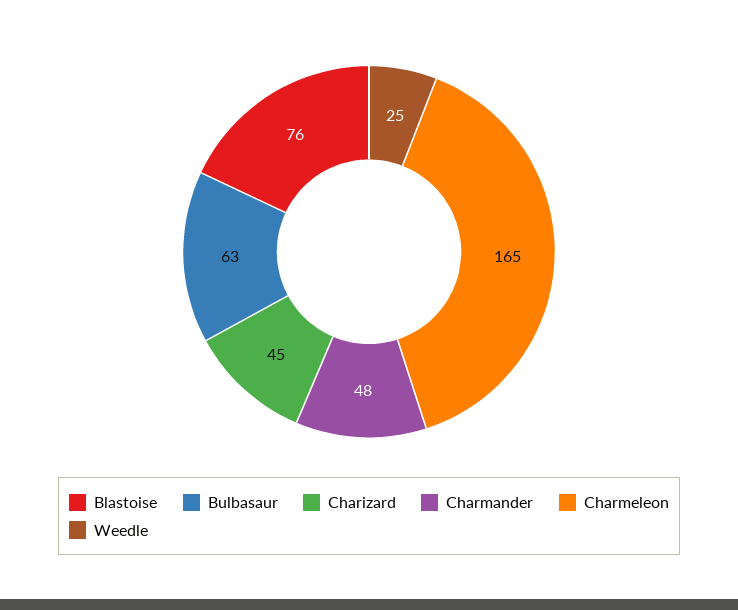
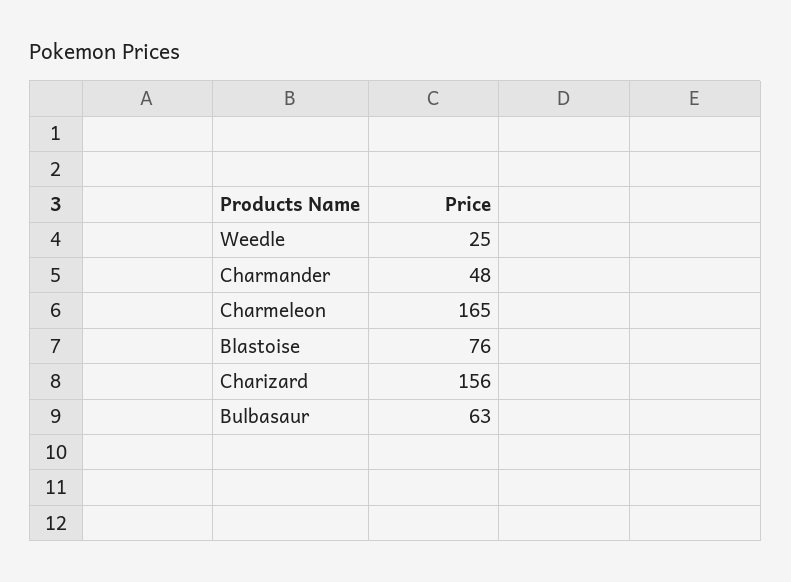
Charizard: 45 -> 156

